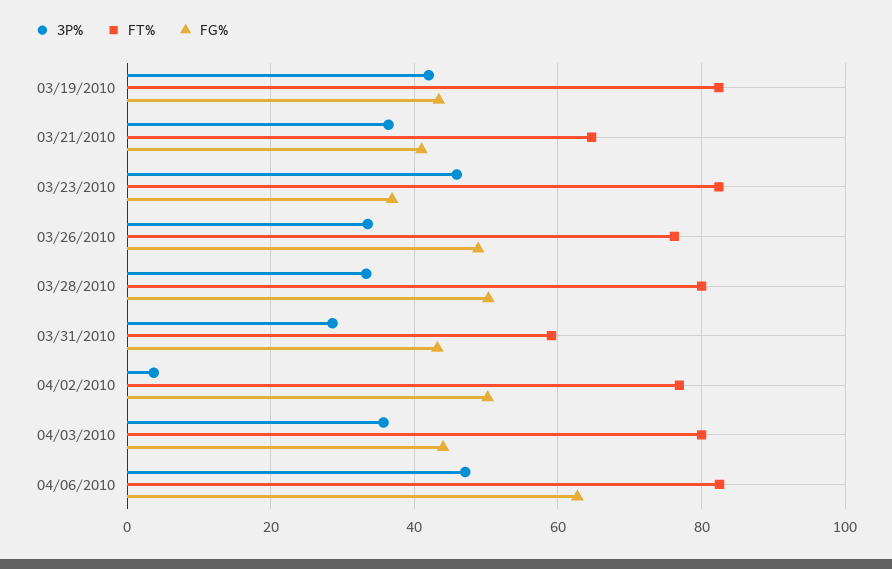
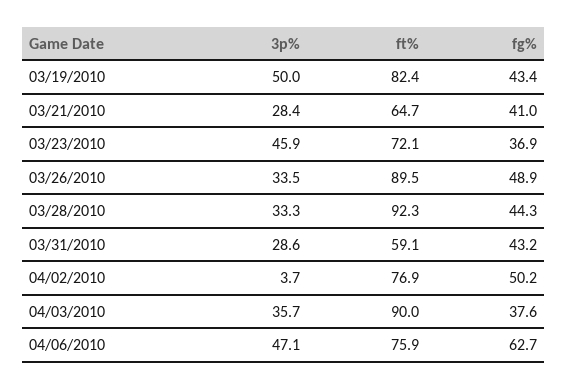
3P%, 03/19/2010: 42 -> 50
3P%, 03/21/2010: 36 -> 28.4
FT%, 03/23/2010: 82 -> 72.1
FT%, 03/26/2010: 76 -> 89.5
FT%, 03/28/2010: 80 -> 92.3
FG%, 03/28/2010: 50 -> 44.3
FT%, 04/03/2010: 80 -> 90
FG%, 04/03/2010: 44 -> 37.6
FT%, 04/06/2010: 82 -> 75.9

